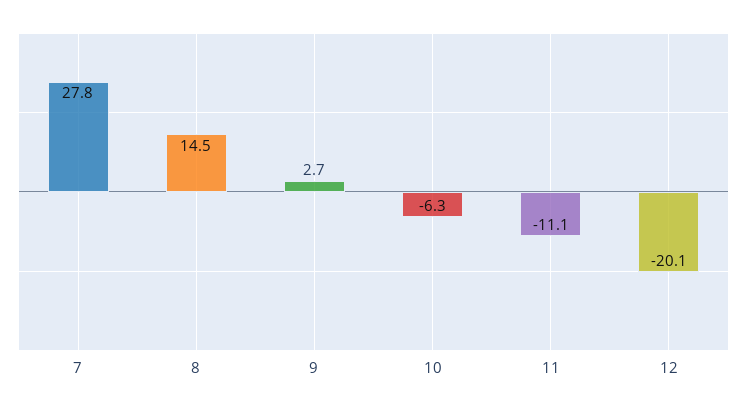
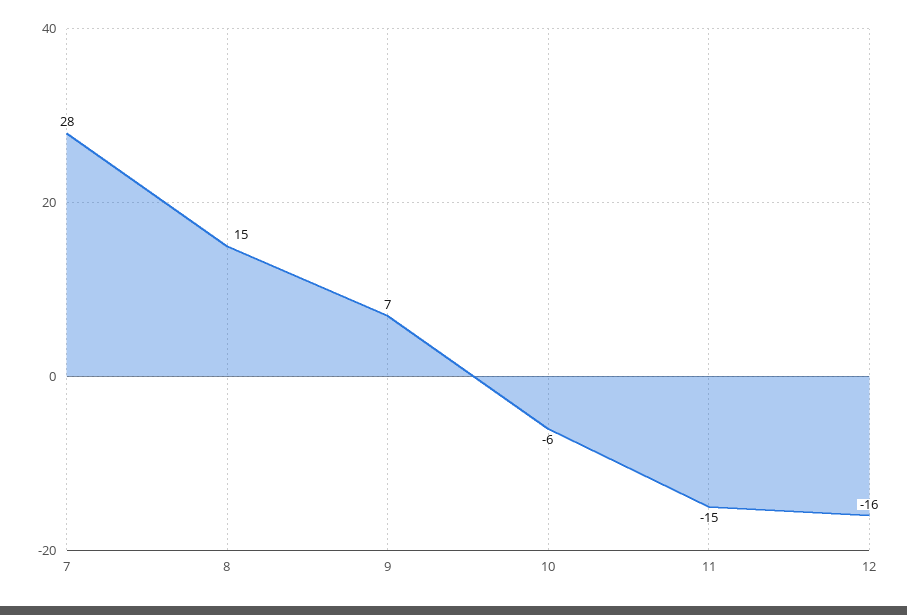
9: 2.7 -> 7
11: -11.1 -> -15
12: -20.1 -> -16

